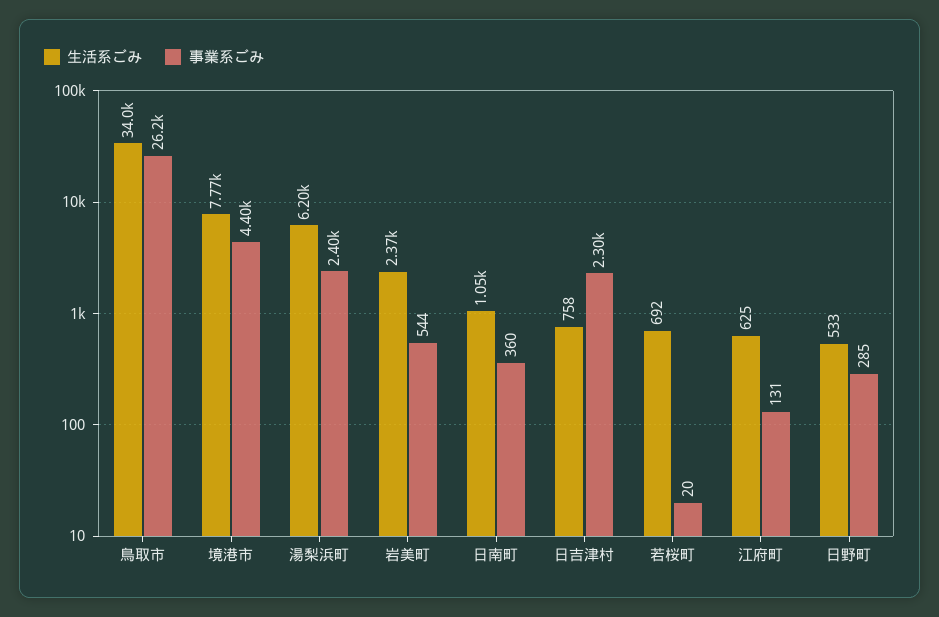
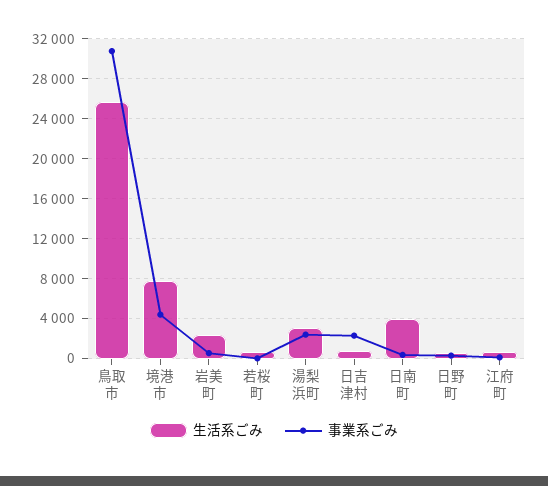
生活系ごみ, 鳥取市: 34000 -> 26000
事業系ごみ, 鳥取市: 26200 -> 31000
生活系ごみ, 湯梨浜町: 6200 -> 3000
生活系ごみ, 日南町: 1050 -> 4000

